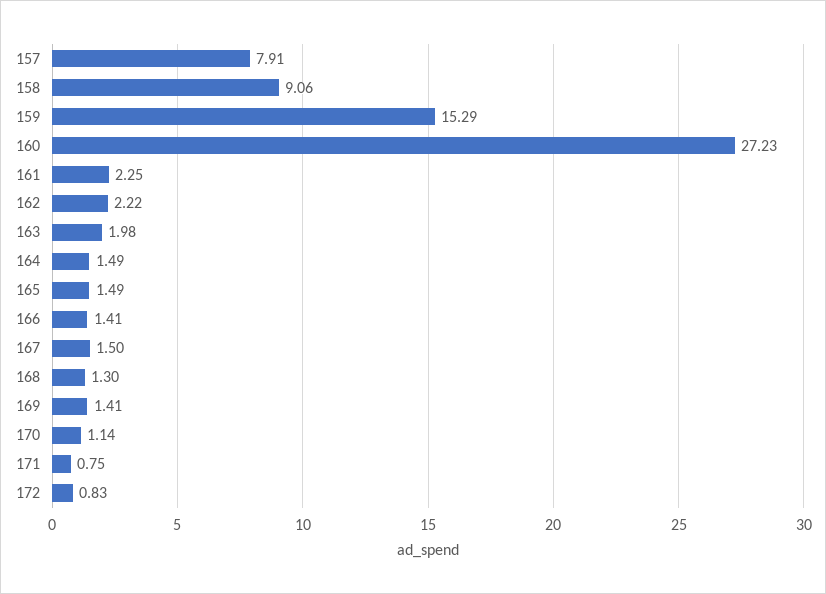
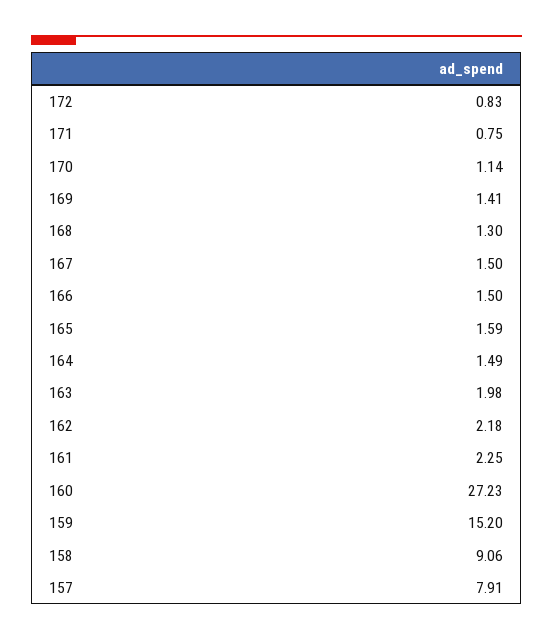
159: 15.29 -> 15.2
162: 2.22 -> 2.18
165: 1.49 -> 1.59
166: 1.41 -> 1.5

